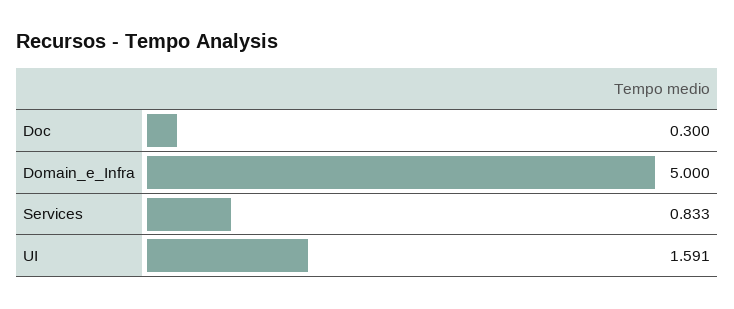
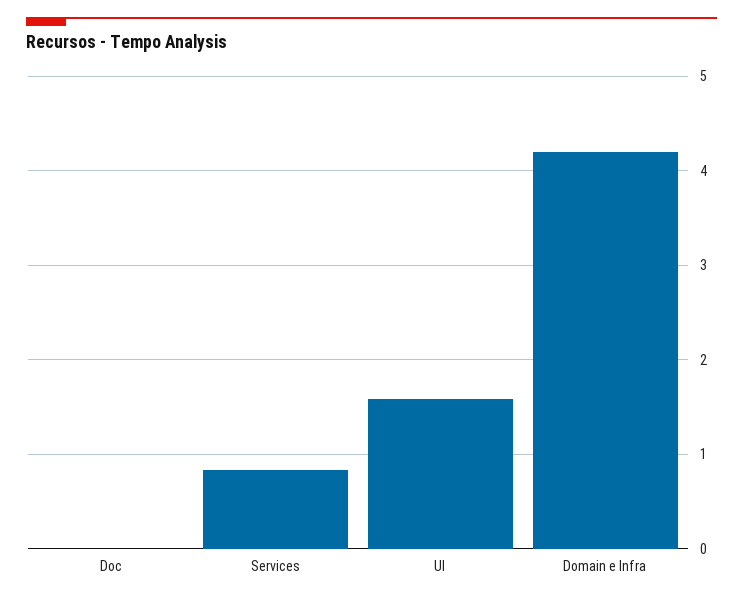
Doc: 0.3 -> 0
Domain_e_Infra: 5 -> 4.2

